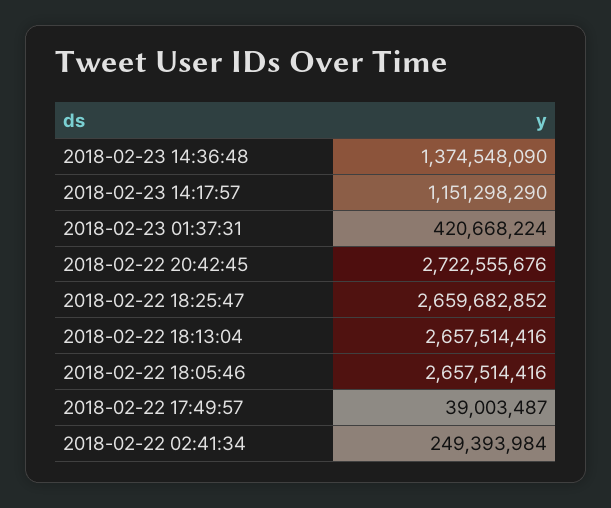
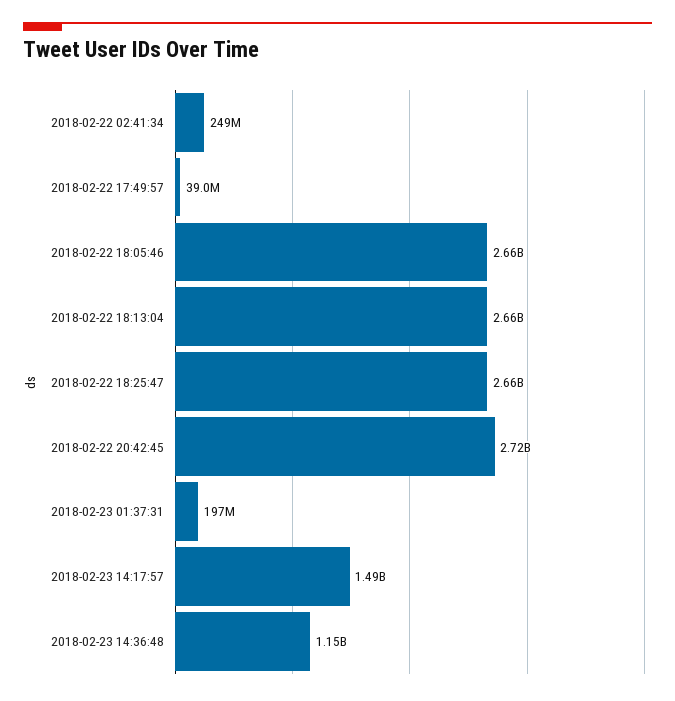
2018-02-23 14:36:48: 1374548090 -> 1150000000
2018-02-23 14:17:57: 1151298290 -> 1490000000
2018-02-23 01:37:31: 420668224 -> 197000000

